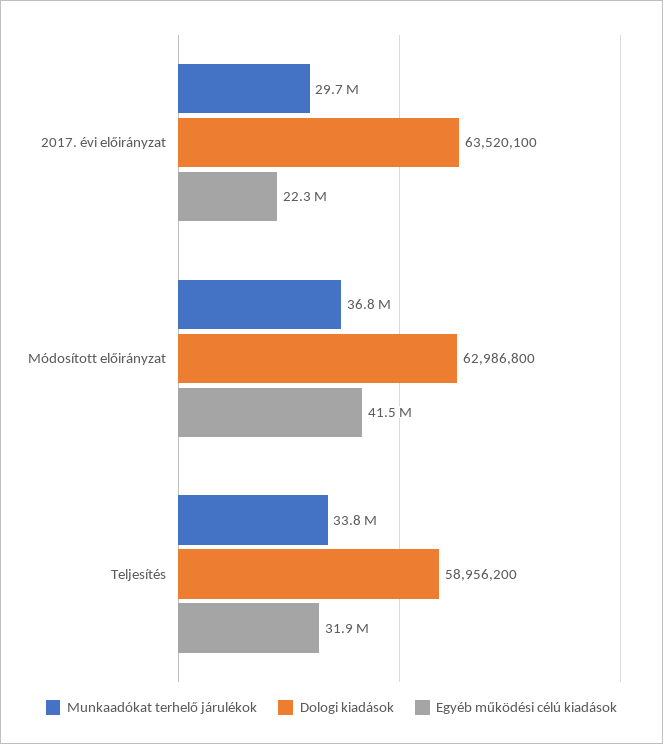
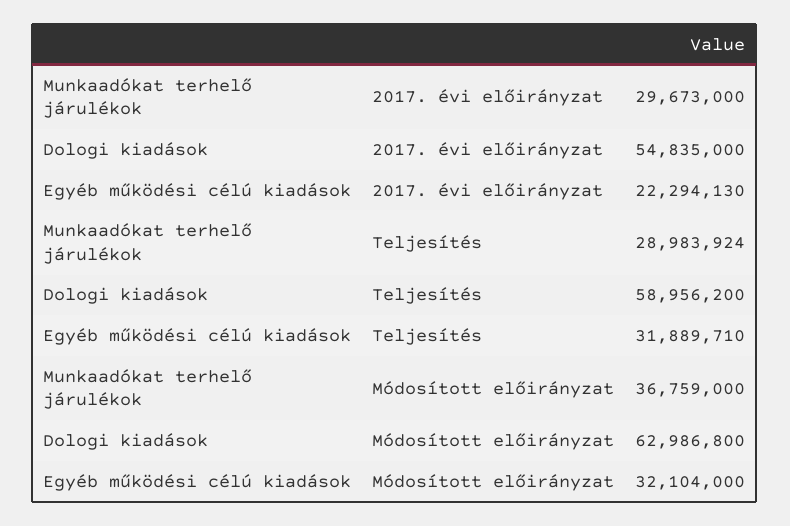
Dologi kiadások, 2017. évi előirányzat: 63520100 -> 54835000
Egyéb működési célú kiadások, Módosított előirányzat: 41500000 -> 32104000
Munkaadókat terhelő járulékok, Teljesítés: 33800000 -> 28983924

